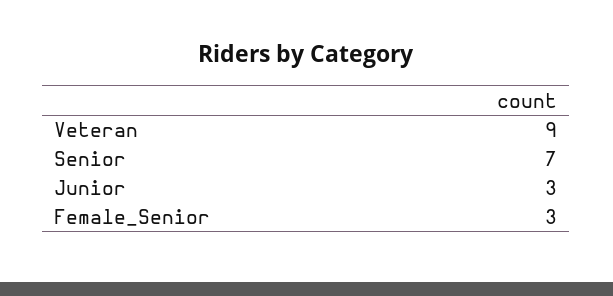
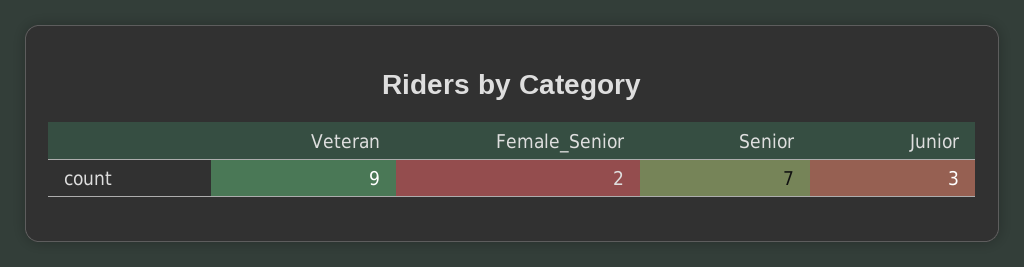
Female_Senior: 3 -> 2

